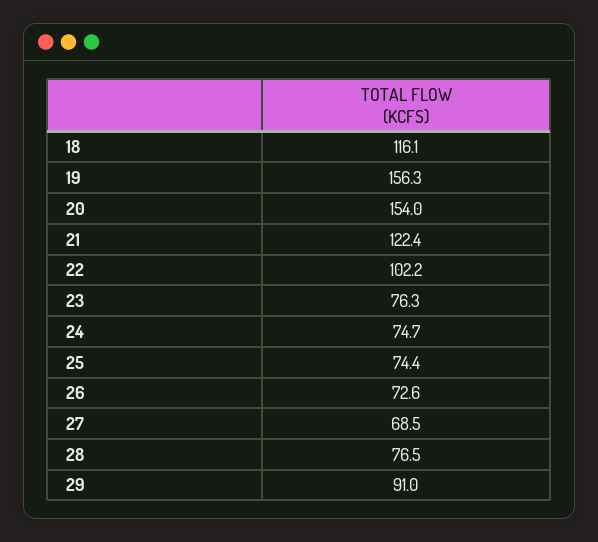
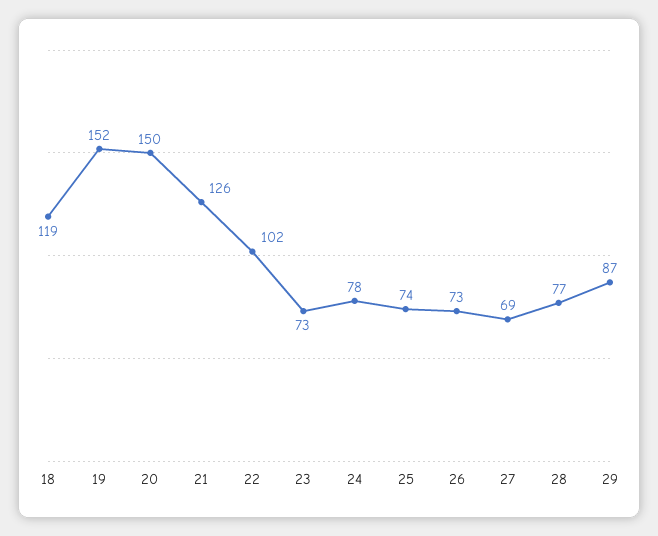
18: 116.1 -> 119
19: 156.3 -> 152
20: 154 -> 150
21: 122.4 -> 126
23: 76.3 -> 73
24: 74.7 -> 78
29: 91 -> 87

